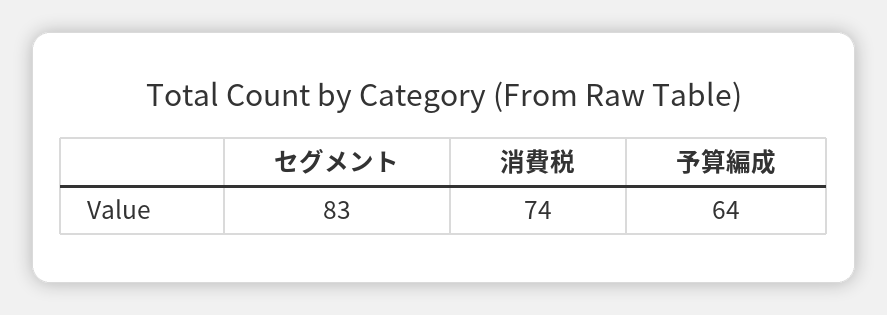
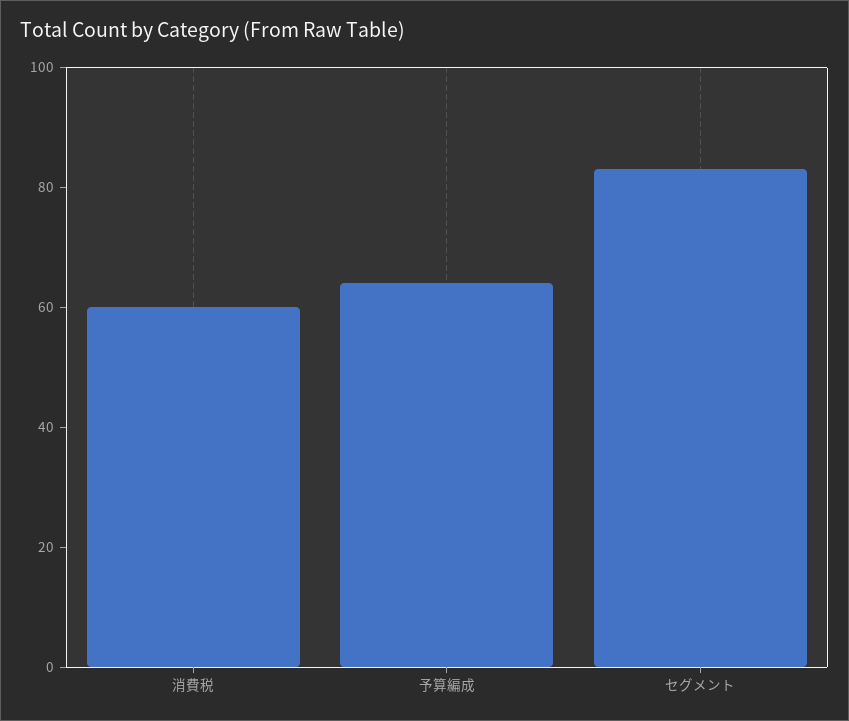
消費税: 74 -> 60

